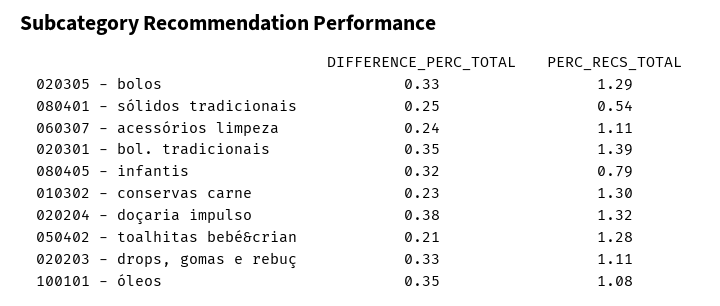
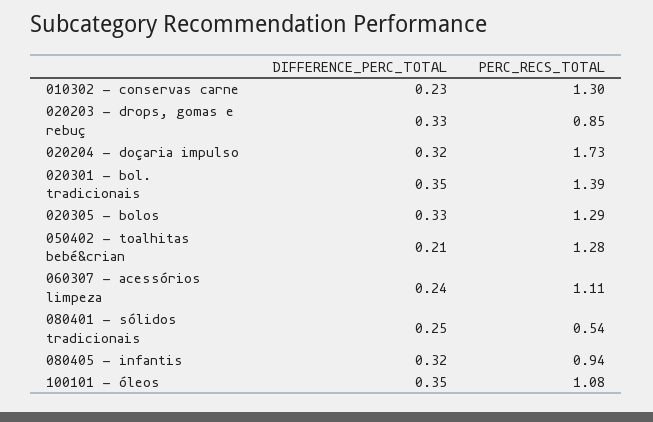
PERC_RECS_TOTAL, 080405 - infantis: 0.79 -> 0.94
DIFFERENCE_PERC_TOTAL, 020204 - doçaria impulso: 0.38 -> 0.32
PERC_RECS_TOTAL, 020204 - doçaria impulso: 1.32 -> 1.73
PERC_RECS_TOTAL, 020203 - drops, gomas e rebuç: 1.11 -> 0.85

